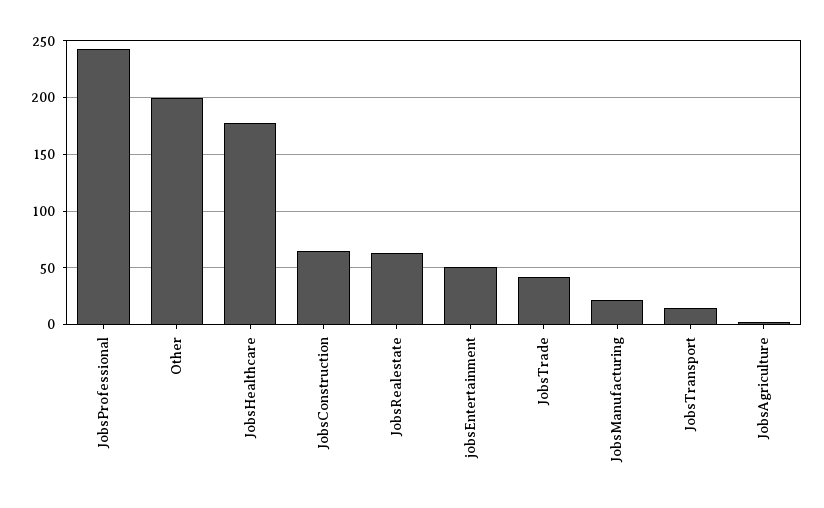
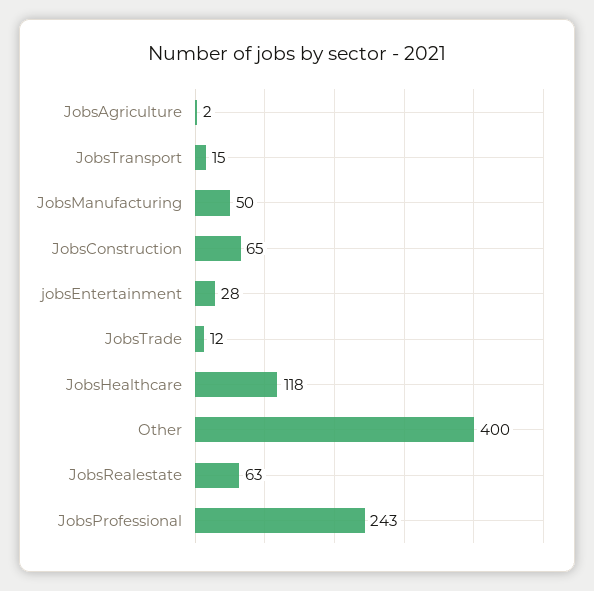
Other: 200 -> 400
JobsHealthcare: 180 -> 118
jobsEntertainment: 50 -> 28
JobsTrade: 40 -> 12
JobsManufacturing: 20 -> 50

